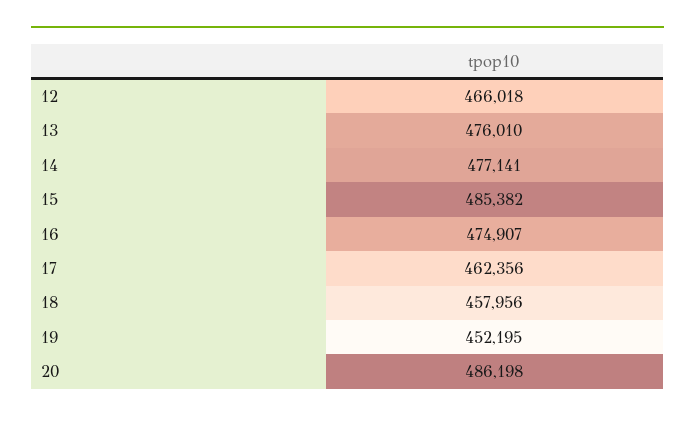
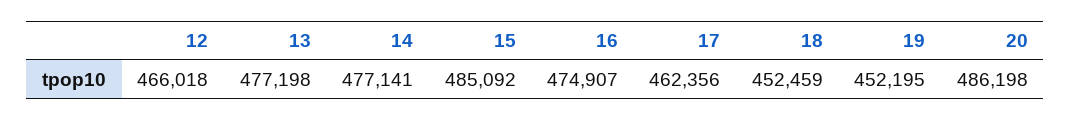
13: 476010 -> 477198
15: 485382 -> 485092
18: 457956 -> 452459

